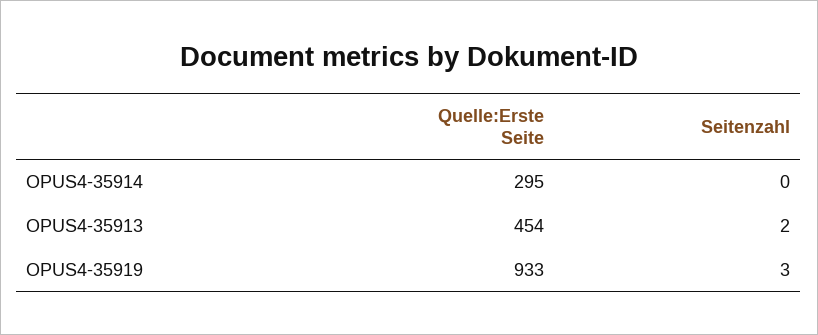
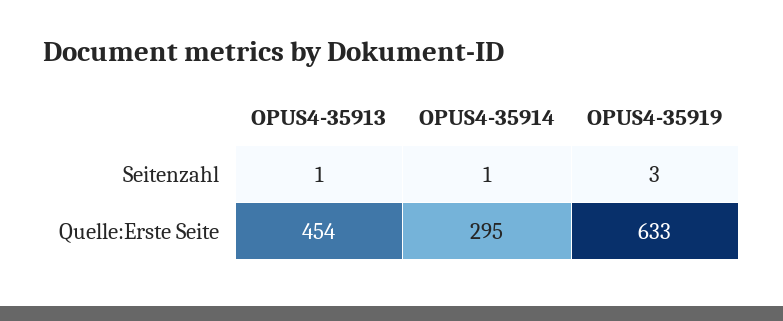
Seitenzahl, OPUS4-35914: 0 -> 1
Seitenzahl, OPUS4-35913: 2 -> 1
Quelle:Erste Seite, OPUS4-35919: 933 -> 633

